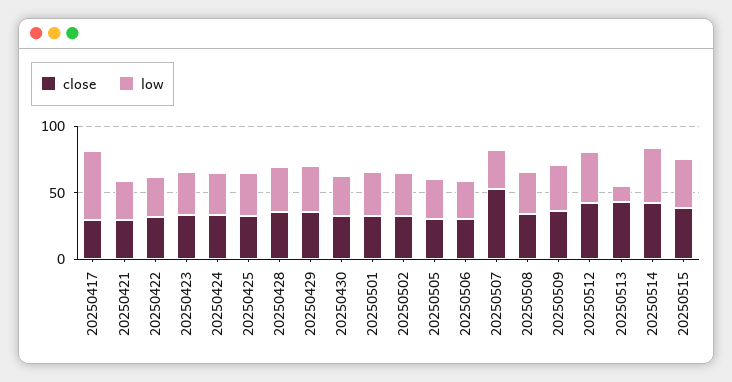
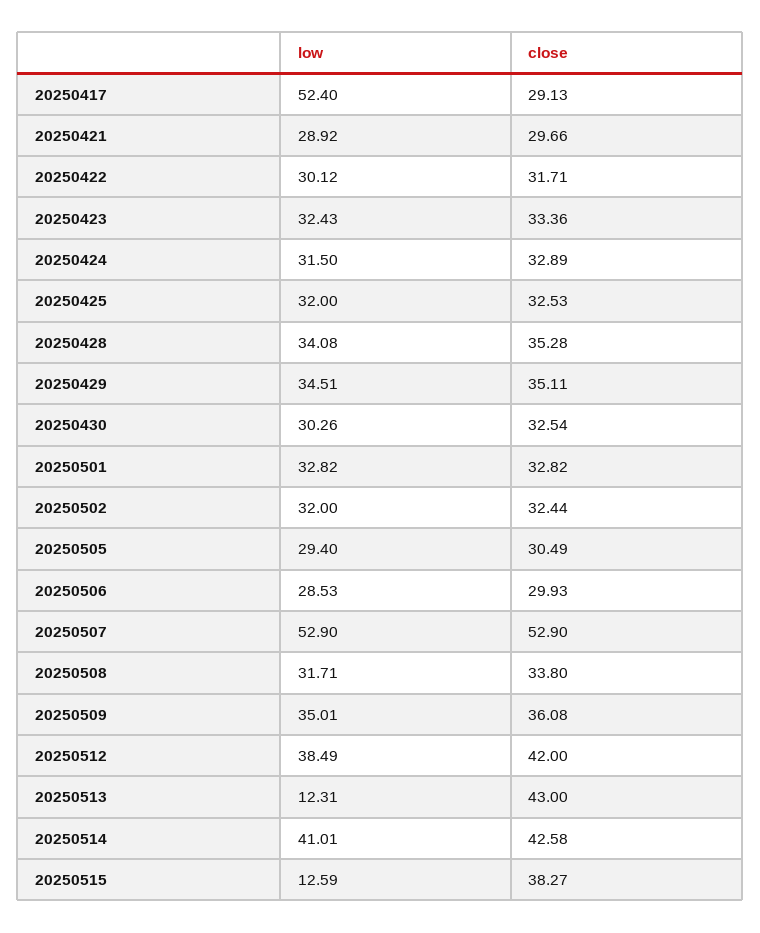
low, 20250507: 30 -> 52.9
low, 20250515: 40 -> 12.59

